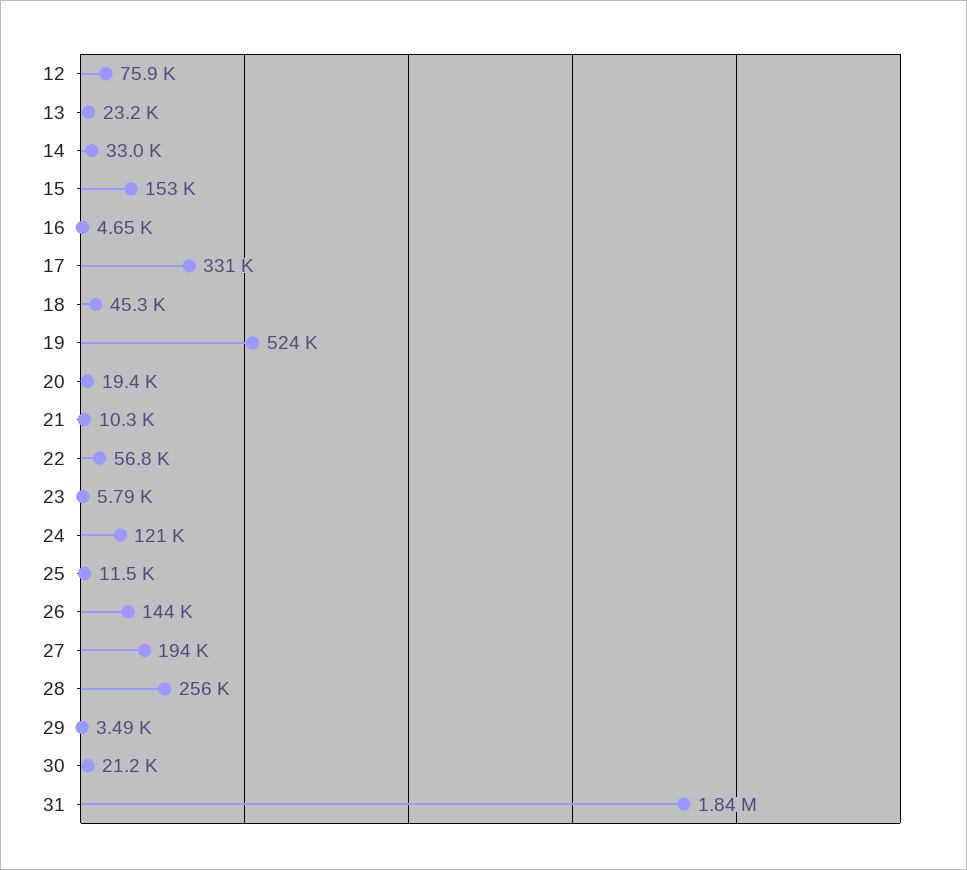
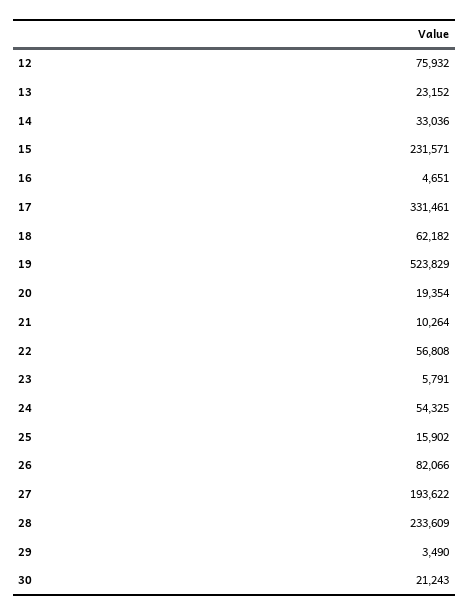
15: 153000 -> 231571
18: 45300 -> 62182
24: 121000 -> 54325
25: 11500 -> 15902
26: 144000 -> 82066
28: 256000 -> 233609
31: 1840000 -> none

